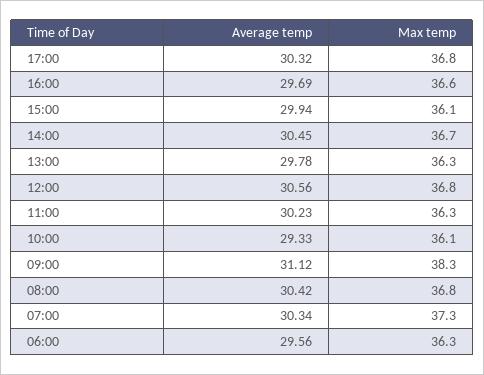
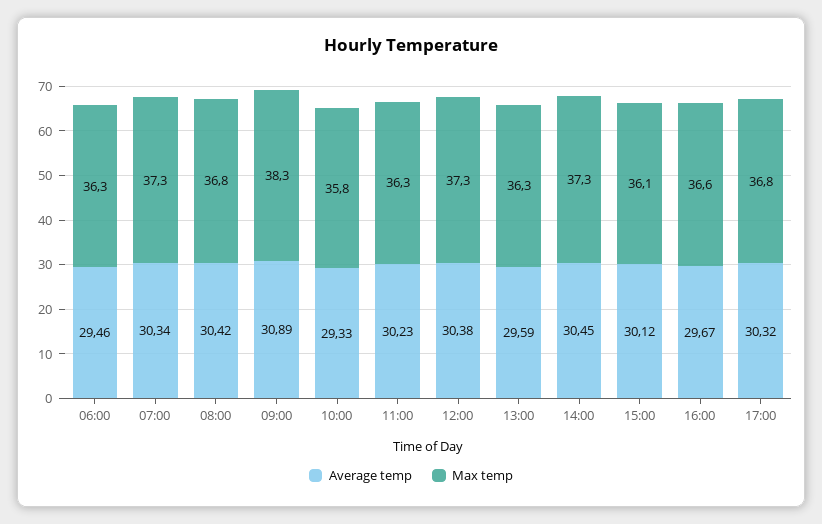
Average temp, 16:00: 29.69 -> 29.67
Average temp, 15:00: 29.94 -> 30.12
Max temp, 14:00: 36.7 -> 37.3
Average temp, 13:00: 29.78 -> 29.59
Average temp, 12:00: 30.56 -> 30.38
Max temp, 12:00: 36.8 -> 37.3
Max temp, 10:00: 36.1 -> 35.8
Average temp, 09:00: 31.12 -> 30.89
Average temp, 06:00: 29.56 -> 29.46

